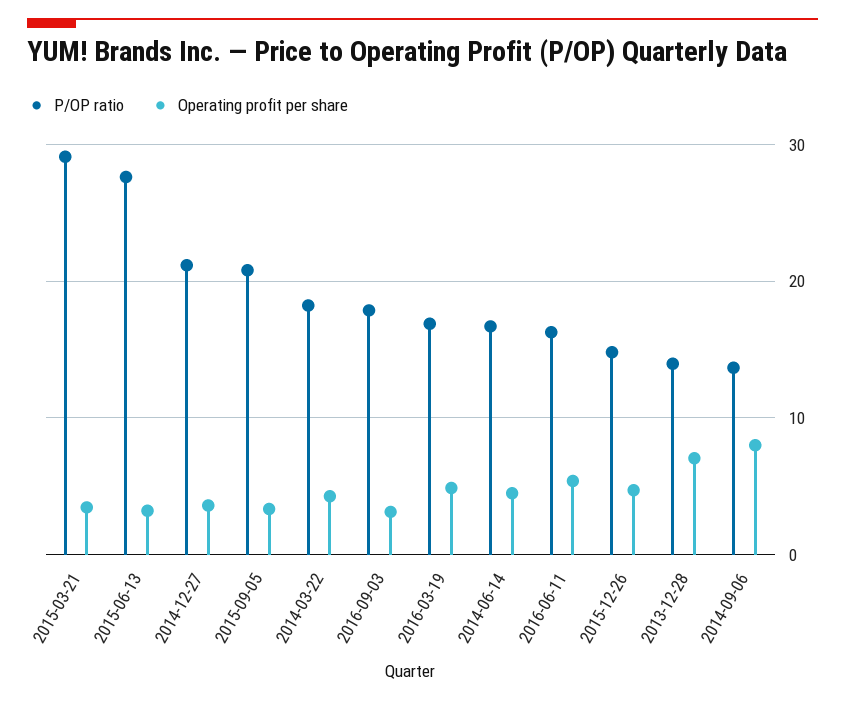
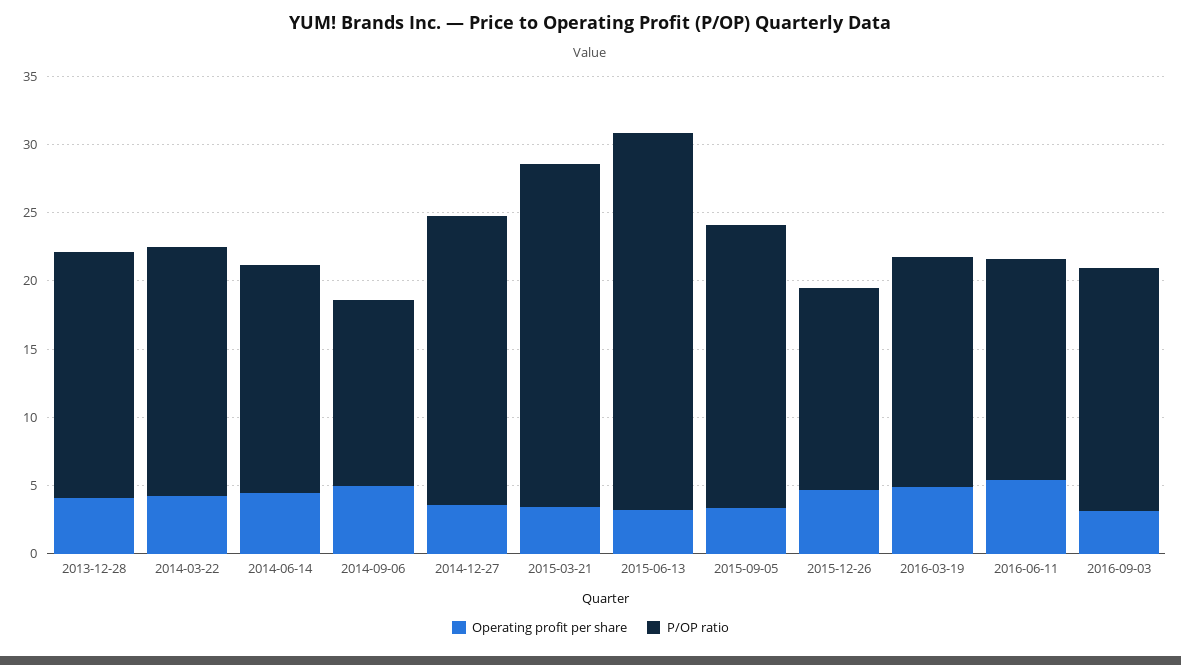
P/OP ratio, 2015-03-21: 29 -> 25
P/OP ratio, 2013-12-28: 14 -> 18
Operating profit per share, 2013-12-28: 7 -> 4
Operating profit per share, 2014-09-06: 8 -> 5

